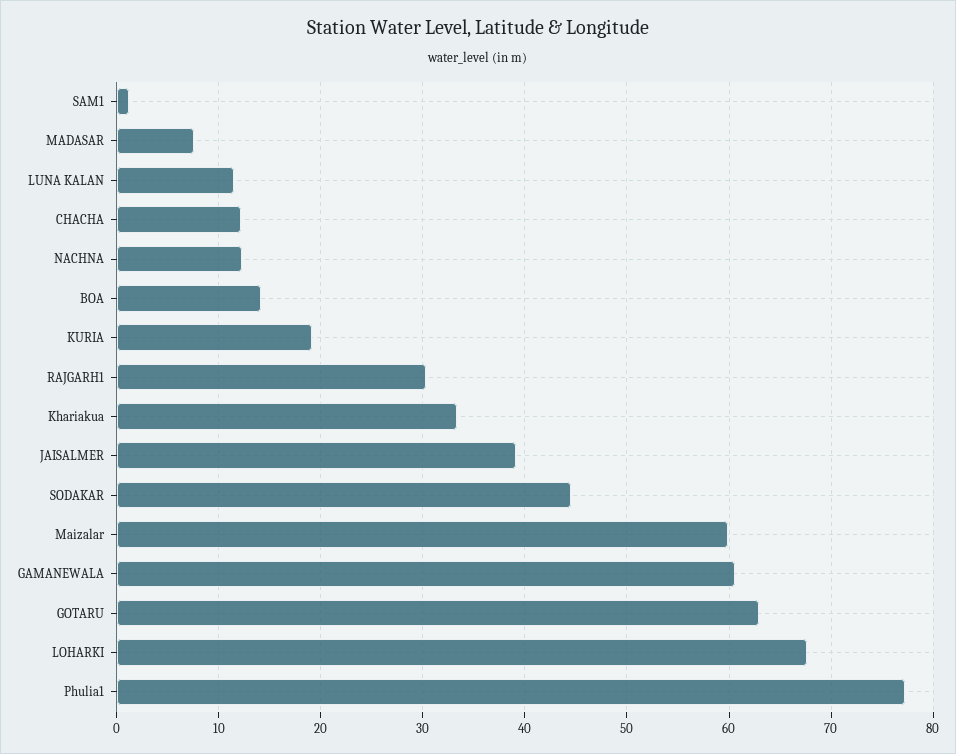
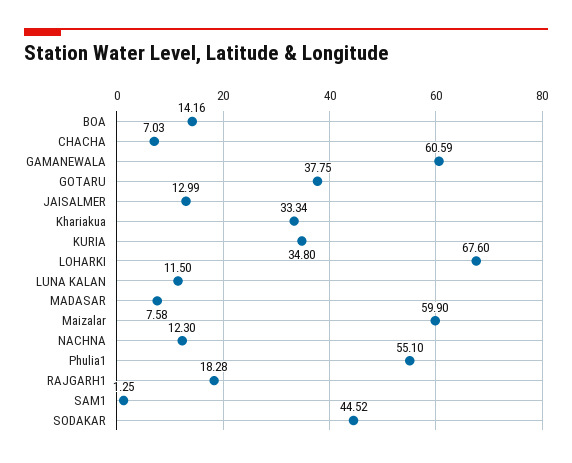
CHACHA: 12 -> 7.03
KURIA: 19 -> 34.8
RAJGARH1: 30 -> 18.28
JAISALMER: 39 -> 12.99
GOTARU: 63 -> 37.75
Phulia1: 77 -> 55.1

